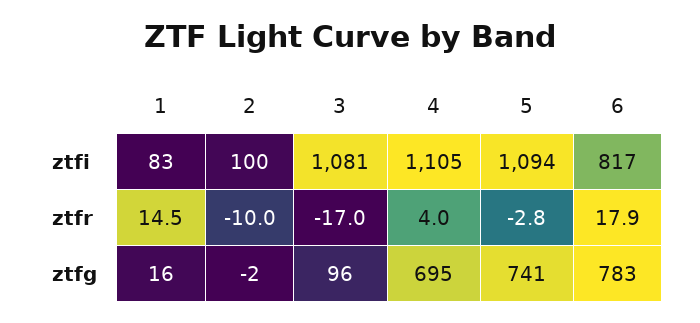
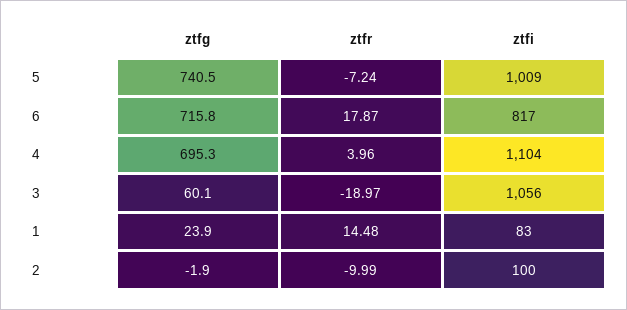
3, ztfi: 1081 -> 1056
4, ztfi: 1105 -> 1104
5, ztfi: 1094 -> 1009
3, ztfr: -17 -> -18.97
5, ztfr: -2.8 -> -7.24
1, ztfg: 16 -> 23.9
3, ztfg: 96 -> 60.1
6, ztfg: 783 -> 715.8

